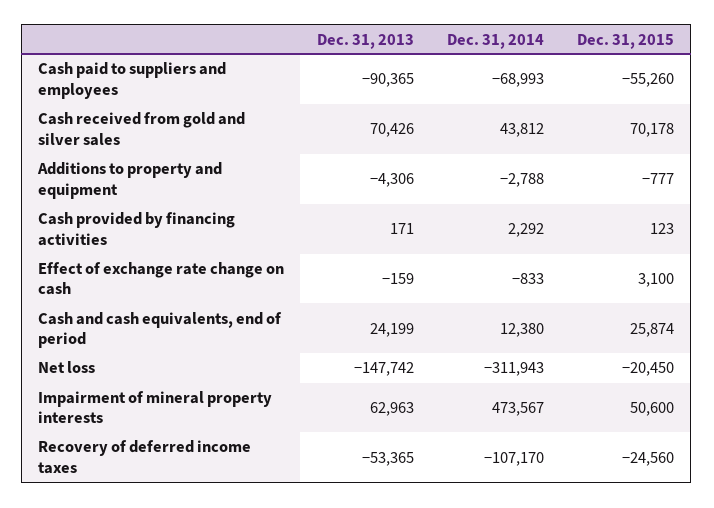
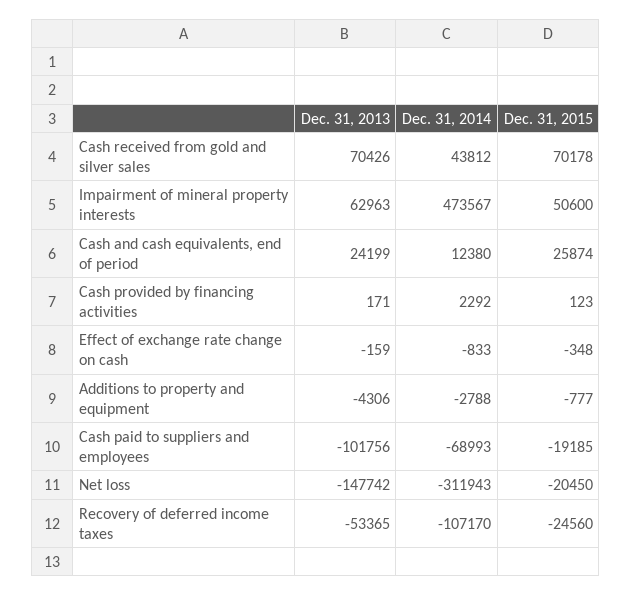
Dec. 31, 2013, Cash paid to suppliers and employees: -90365 -> -101756
Dec. 31, 2015, Cash paid to suppliers and employees: -55260 -> -19185
Dec. 31, 2015, Effect of exchange rate change on cash: 3100 -> -348

